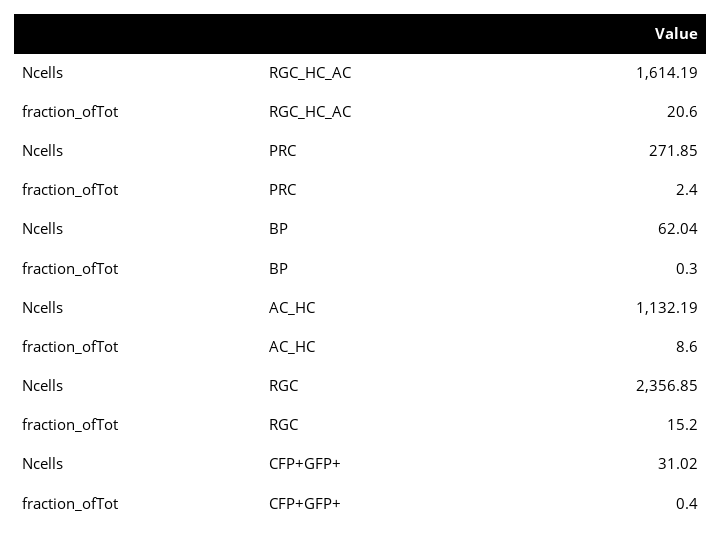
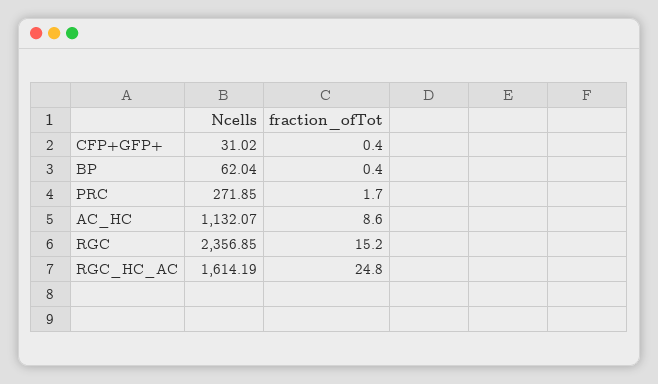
fraction_ofTot, RGC_HC_AC: 20.6 -> 24.8
fraction_ofTot, PRC: 2.4 -> 1.7
fraction_ofTot, BP: 0.3 -> 0.4
Ncells, AC_HC: 1132.19 -> 1132.07

